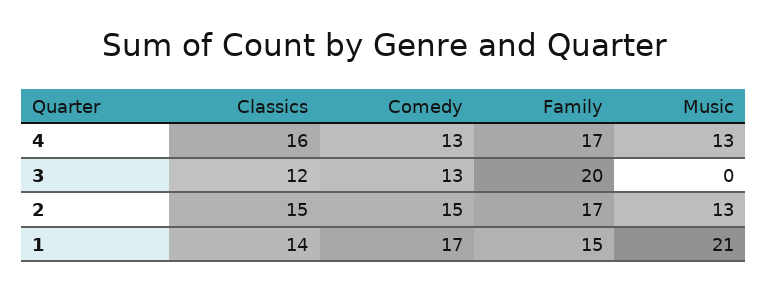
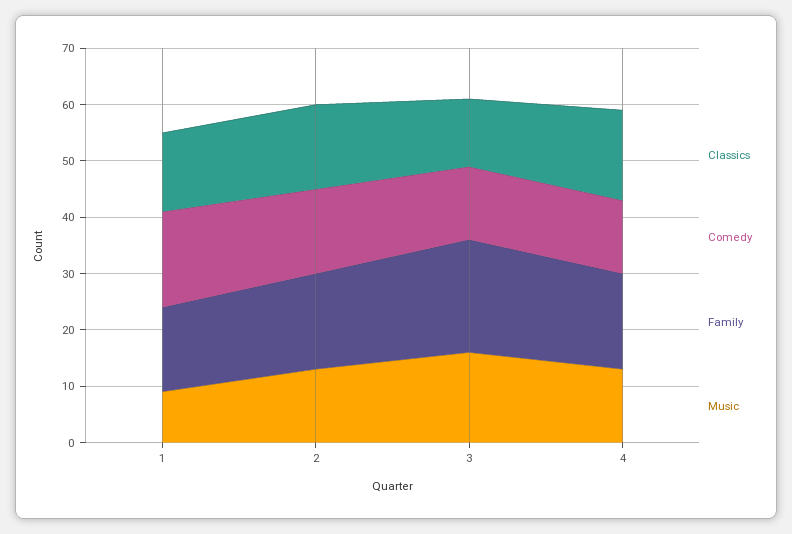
Music, 3: 0 -> 15
Music, 1: 21 -> 10

